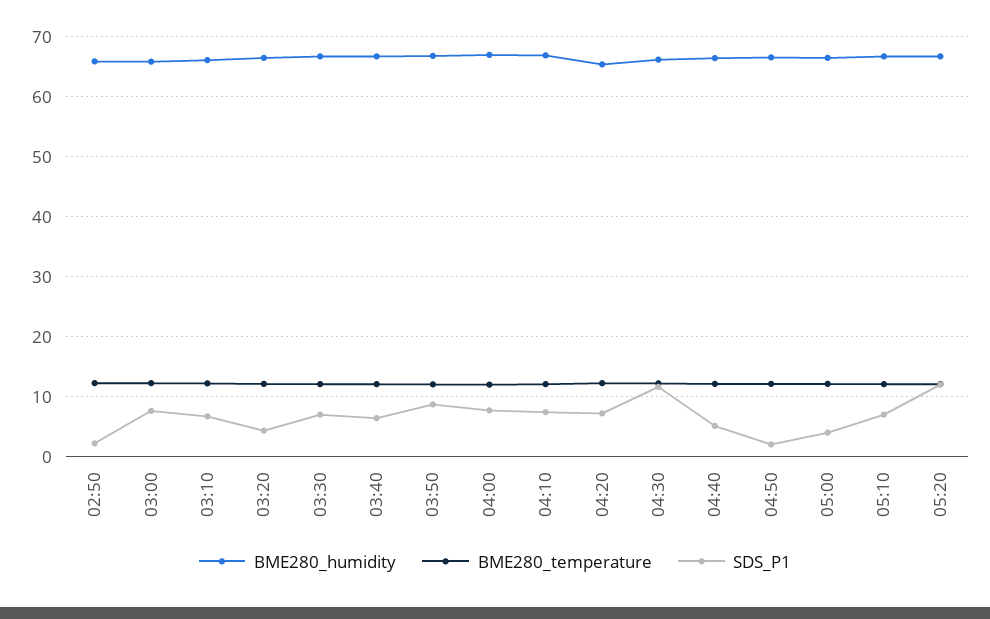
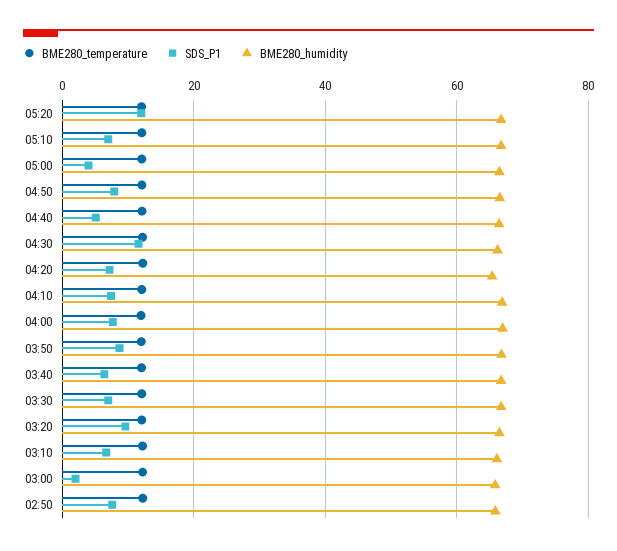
SDS_P1, 02:50: 2 -> 8
SDS_P1, 03:00: 8 -> 2
SDS_P1, 03:20: 4 -> 10
SDS_P1, 04:50: 2 -> 8

